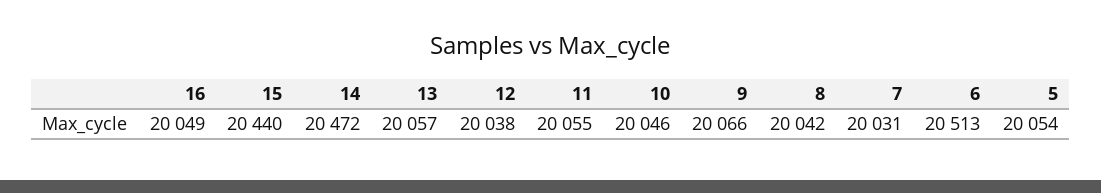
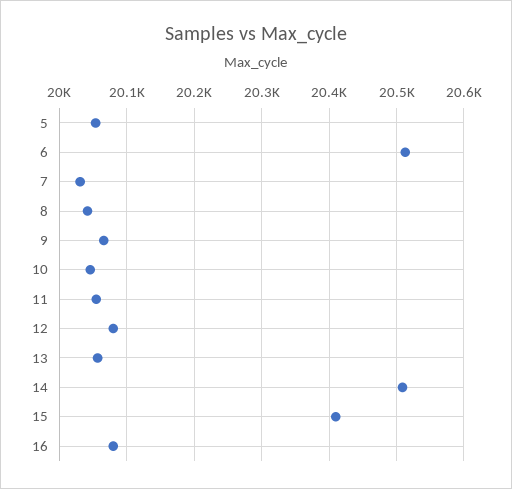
16: 20049 -> 20080
15: 20440 -> 20410
14: 20472 -> 20510
12: 20038 -> 20080

